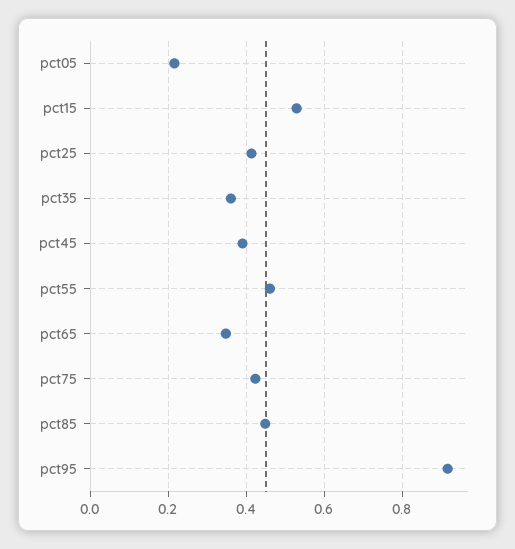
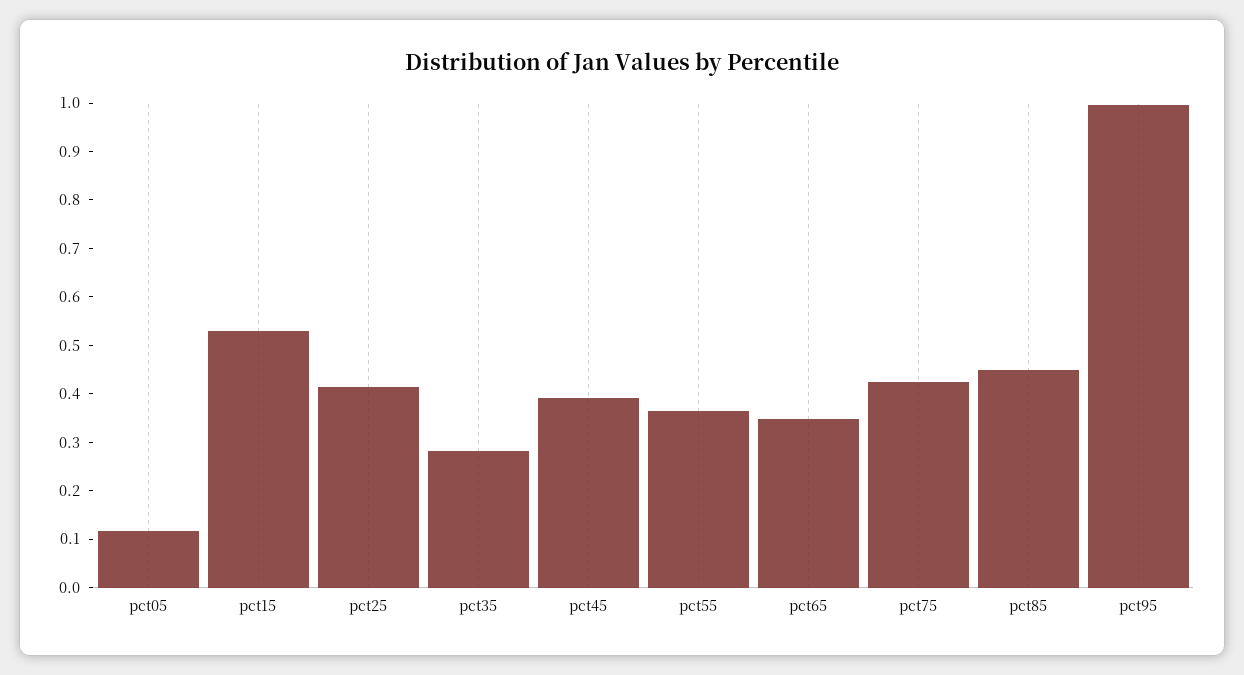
pct05: 0.22 -> 0.12
pct35: 0.36 -> 0.28
pct55: 0.46 -> 0.36
pct95: 0.92 -> 1

